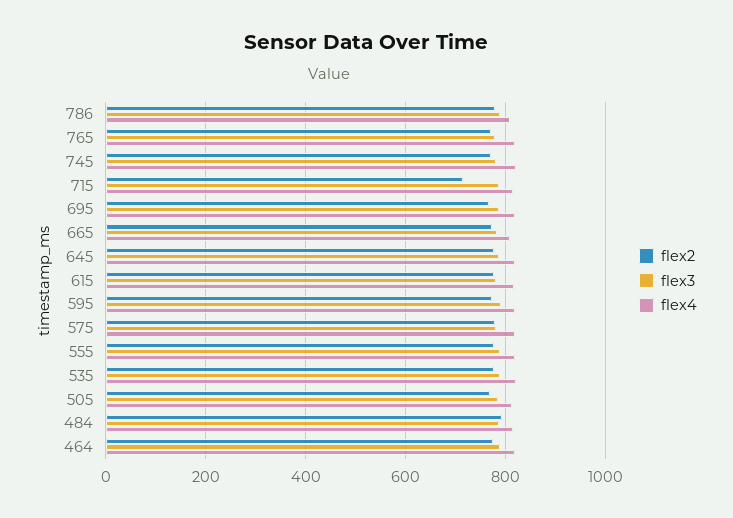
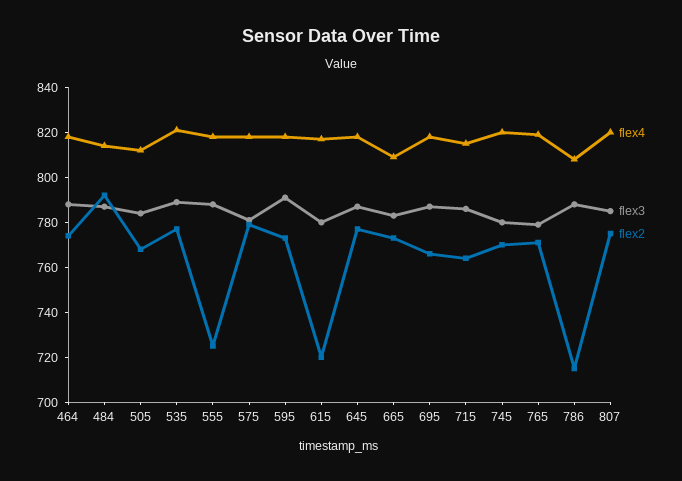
flex2, 786: 780 -> 715
flex2, 715: 720 -> 765
flex2, 615: 780 -> 720
flex2, 555: 780 -> 725
flex4, 807: none -> 820
flex3, 807: none -> 785
flex2, 807: none -> 775

